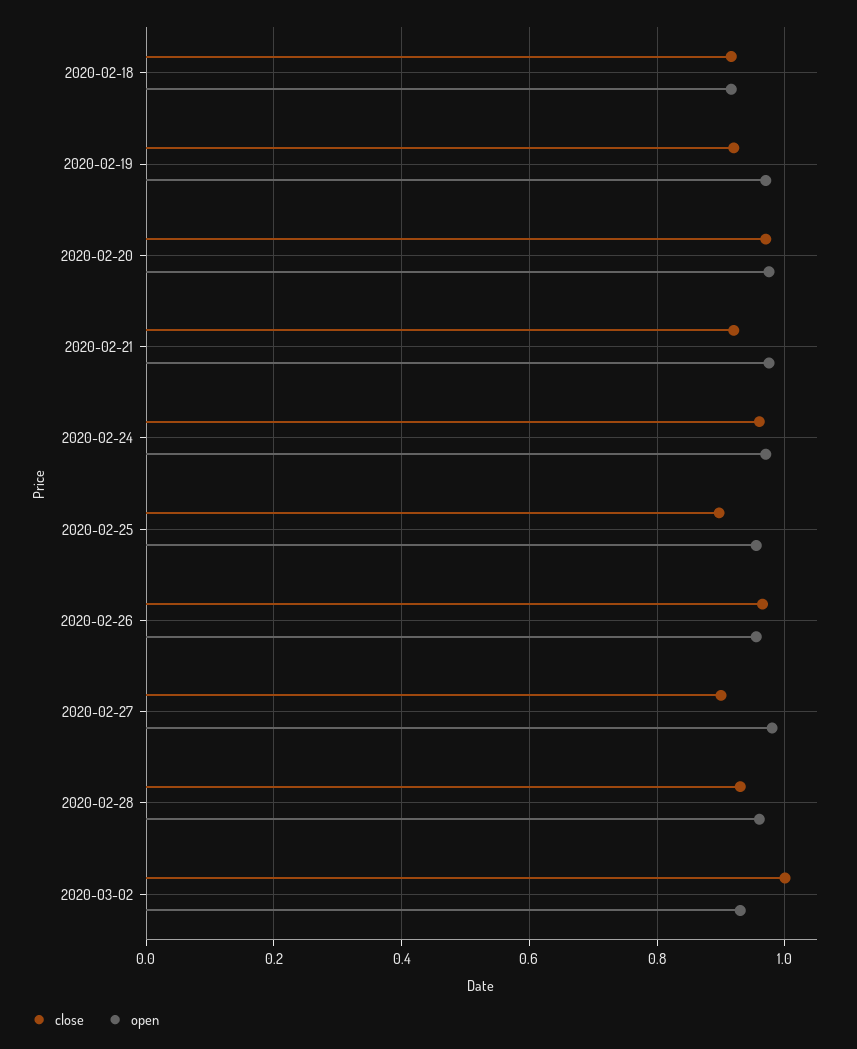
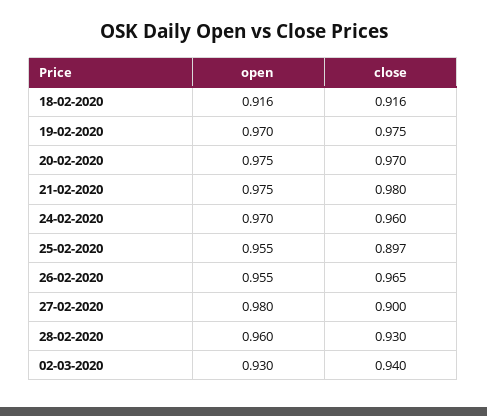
close, 2020-02-19: 0.92 -> 0.975
close, 2020-02-21: 0.92 -> 0.98
close, 2020-03-02: 1 -> 0.94

